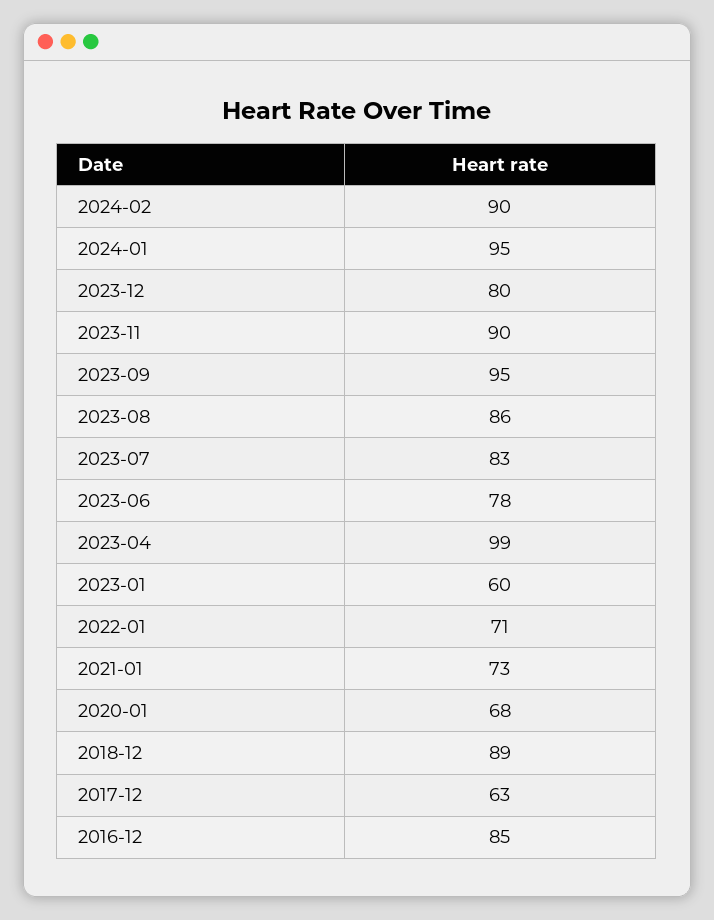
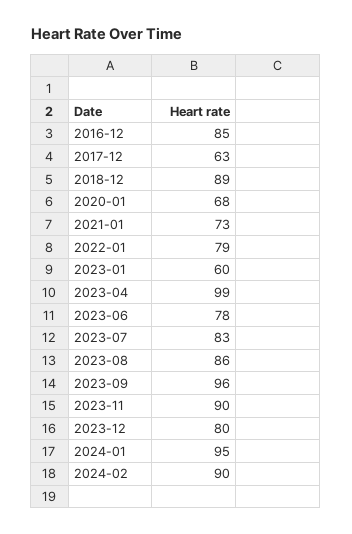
2023-09: 95 -> 96
2022-01: 71 -> 79

